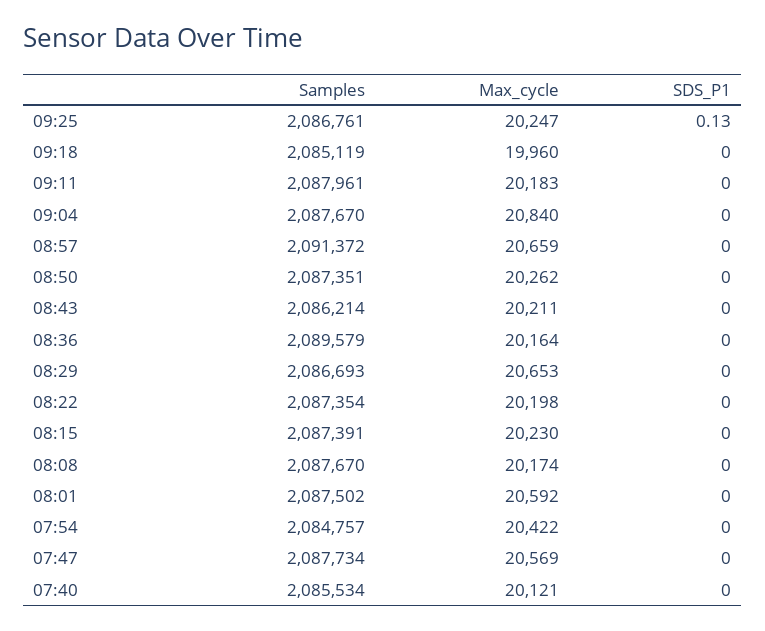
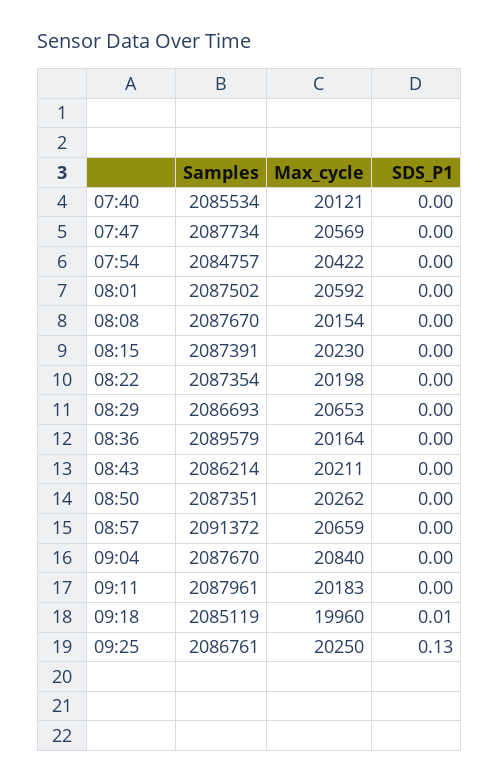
Max_cycle, 09:25: 20247 -> 20250
SDS_P1, 09:18: 0 -> 0.01
Max_cycle, 08:08: 20174 -> 20154

